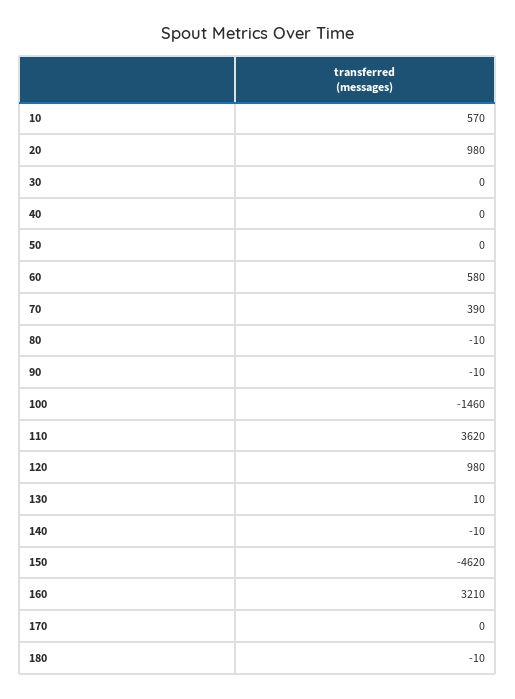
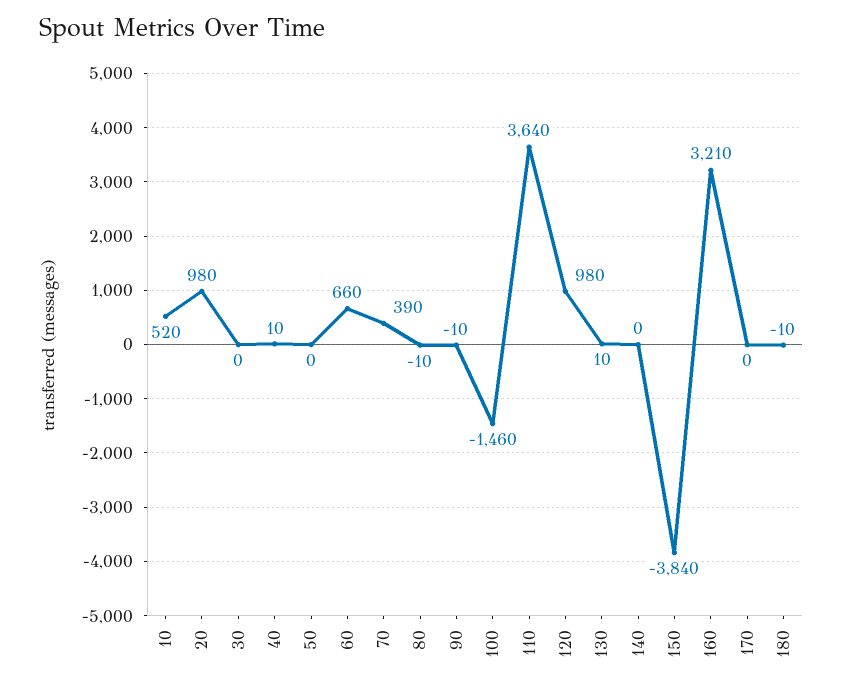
10: 570 -> 520
40: 0 -> 10
60: 580 -> 660
110: 3620 -> 3640
140: -10 -> 0
150: -4620 -> -3840

